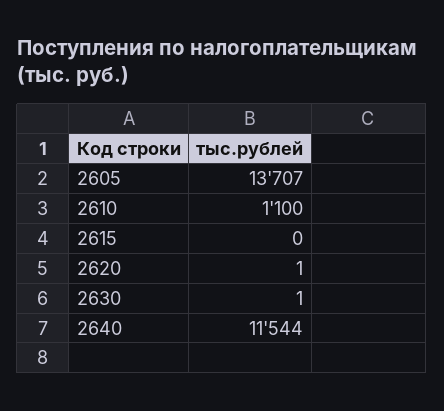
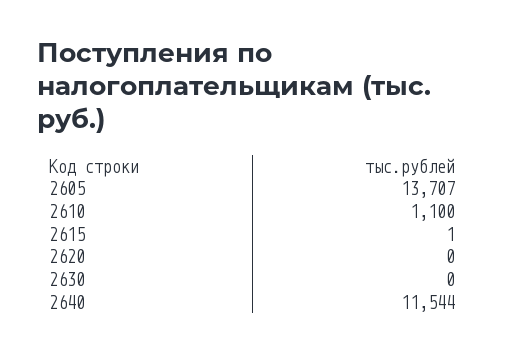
2615: 0 -> 1
2620: 1 -> 0
2630: 1 -> 0

